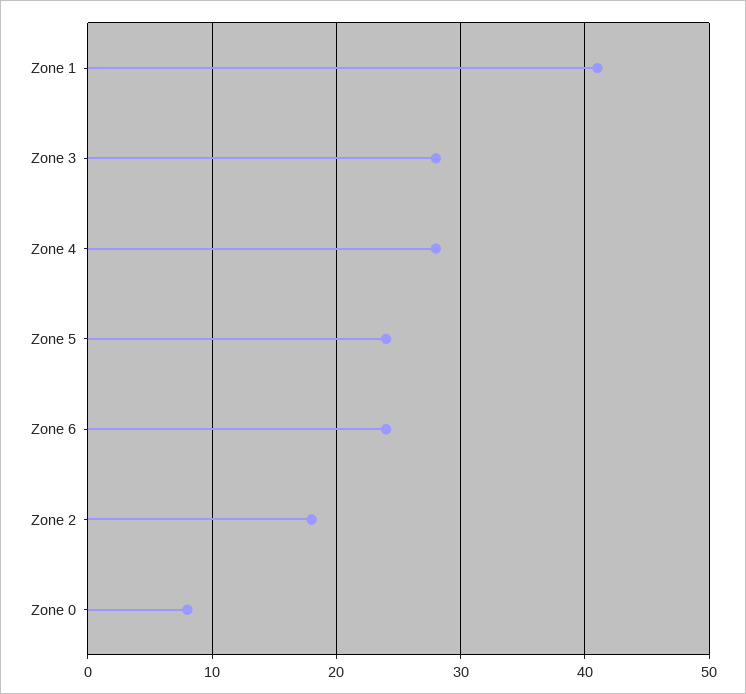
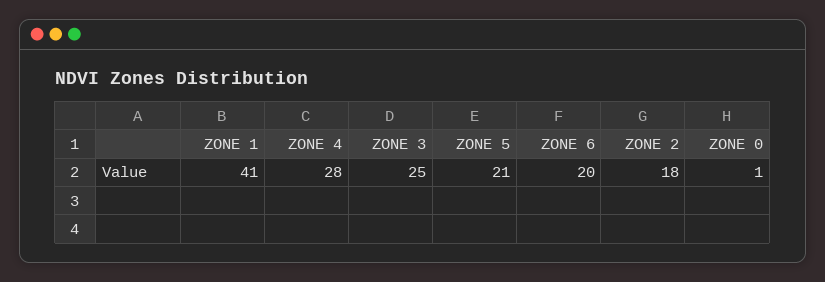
Zone 3: 28 -> 25
Zone 5: 24 -> 21
Zone 6: 24 -> 20
Zone 0: 8 -> 1

